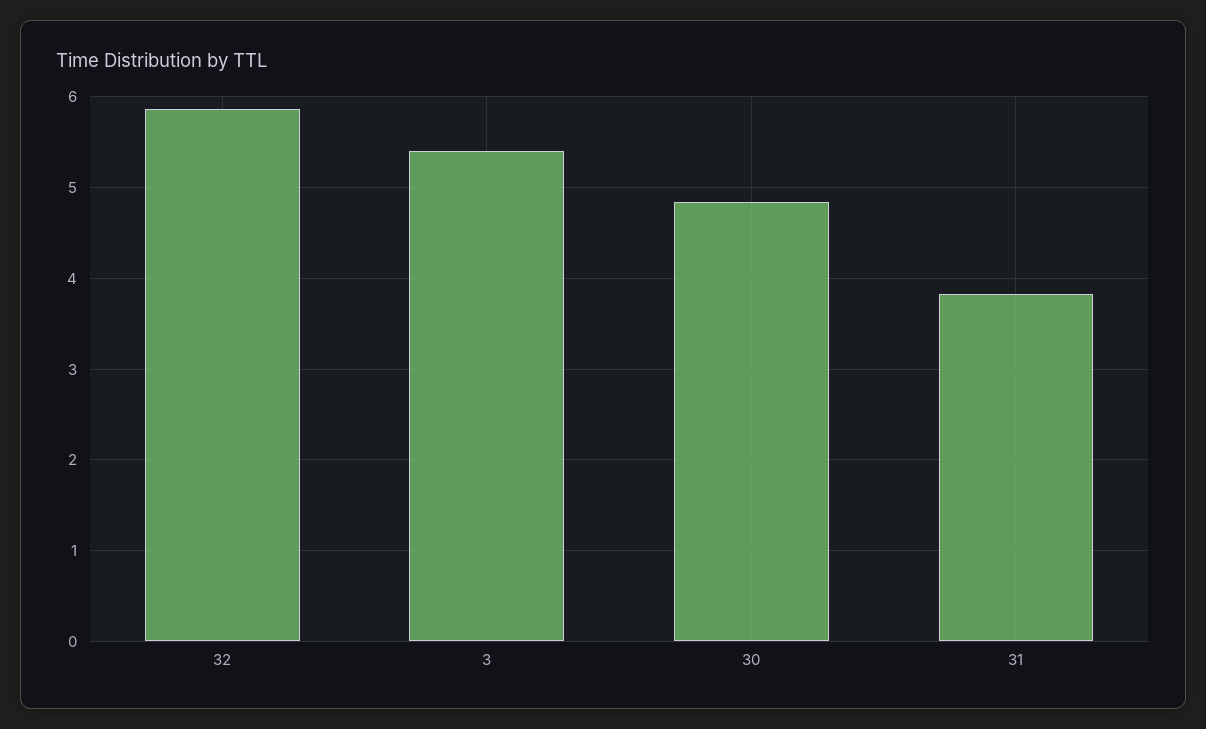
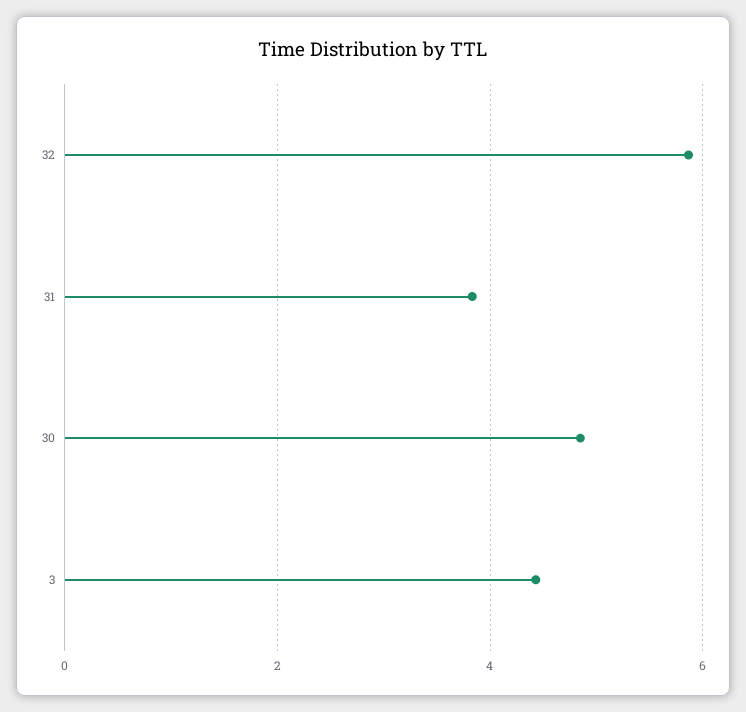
3: 5.4 -> 4.4

